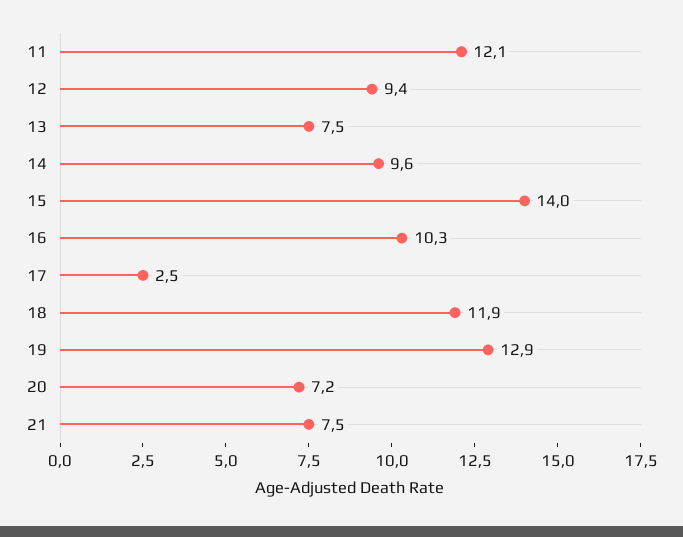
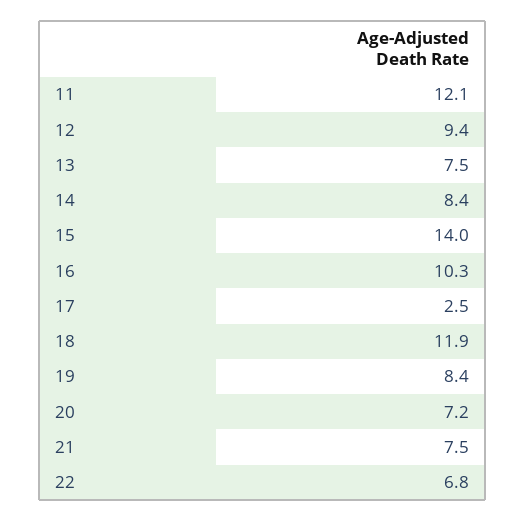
14: 9.6 -> 8.4
19: 12.9 -> 8.4
22: none -> 6.8

